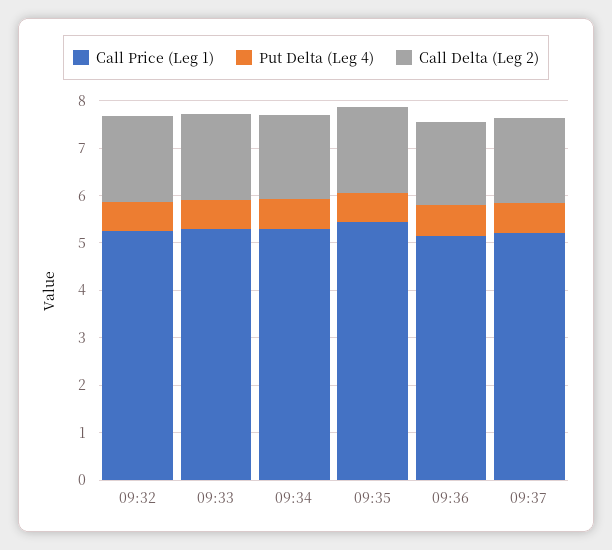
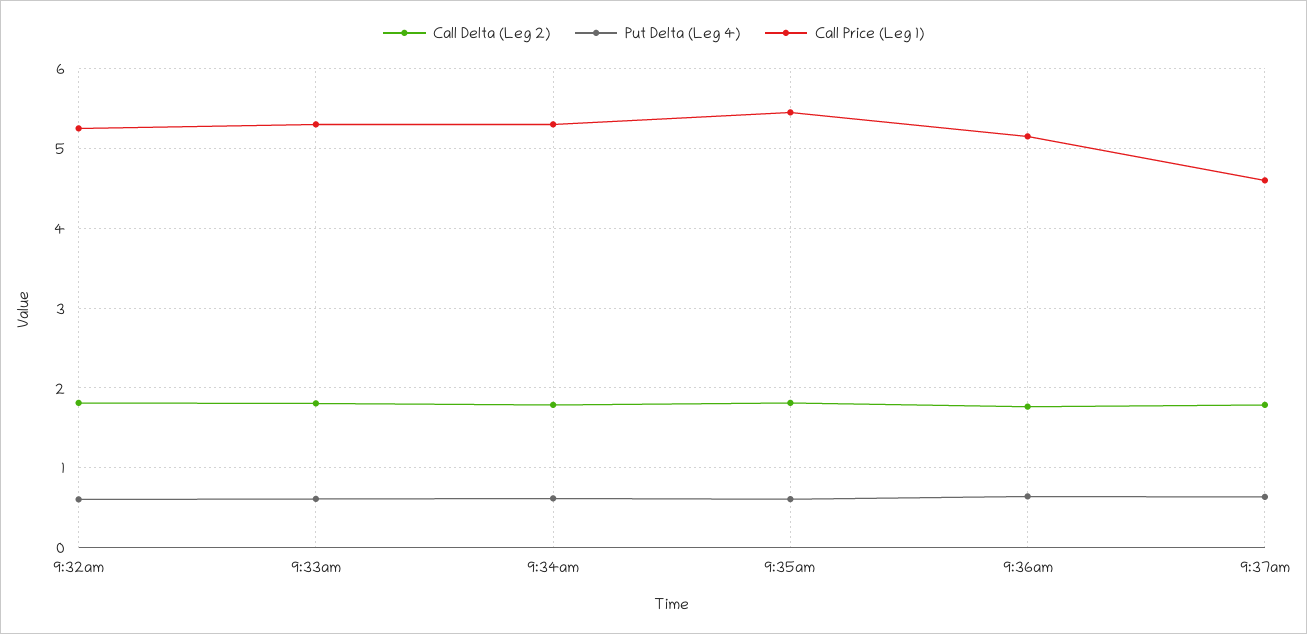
Call Price (Leg 1), 09:37: 5.2 -> 4.6

